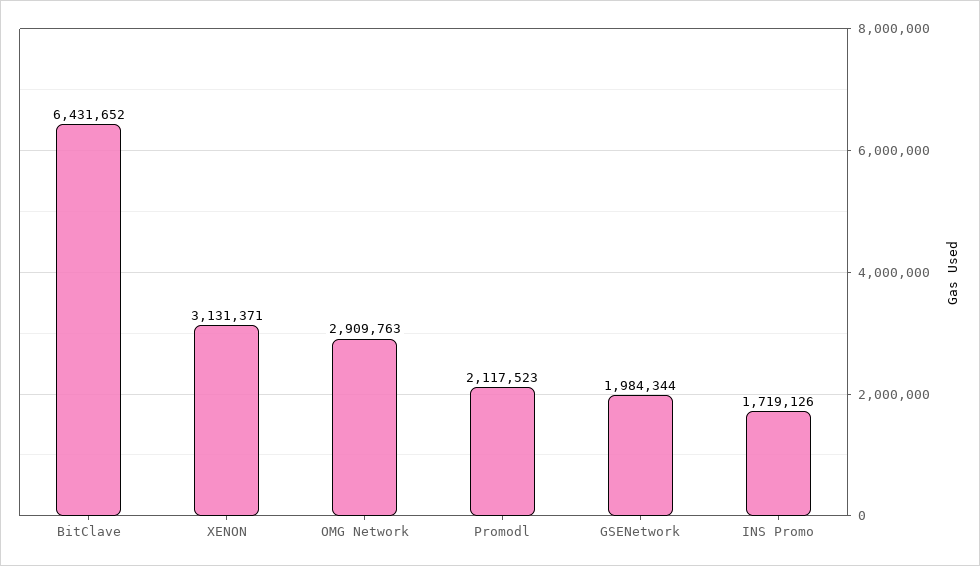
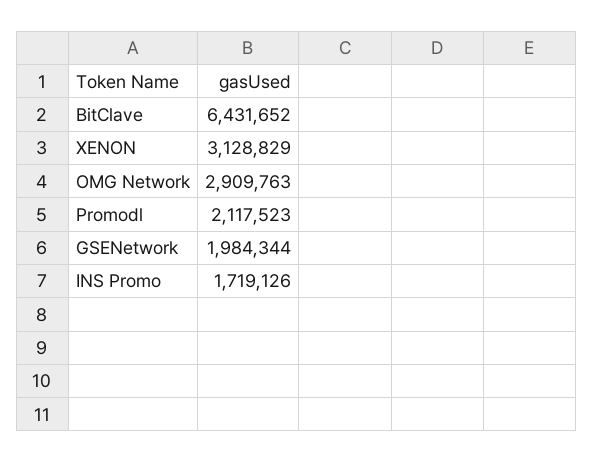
XENON: 3131371 -> 3128829

